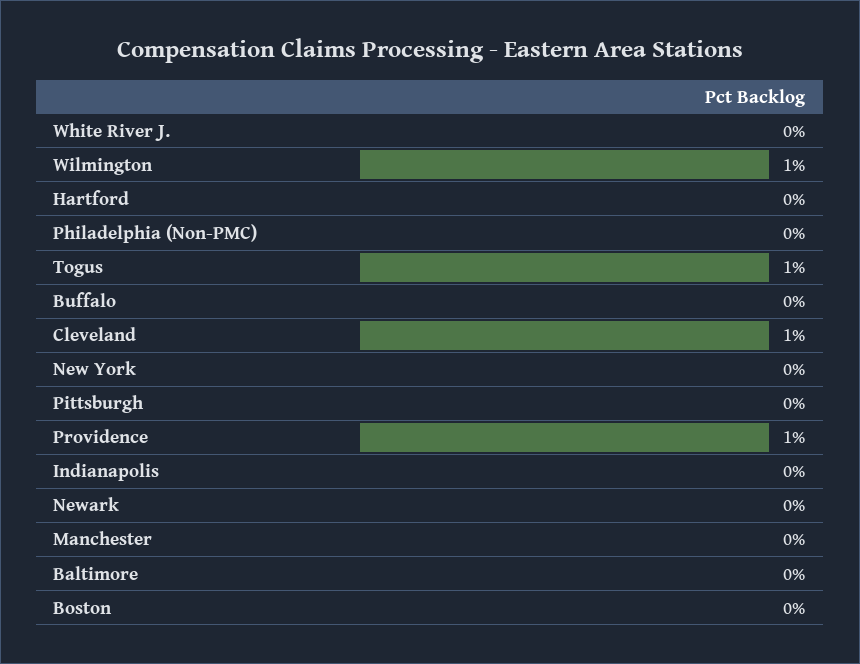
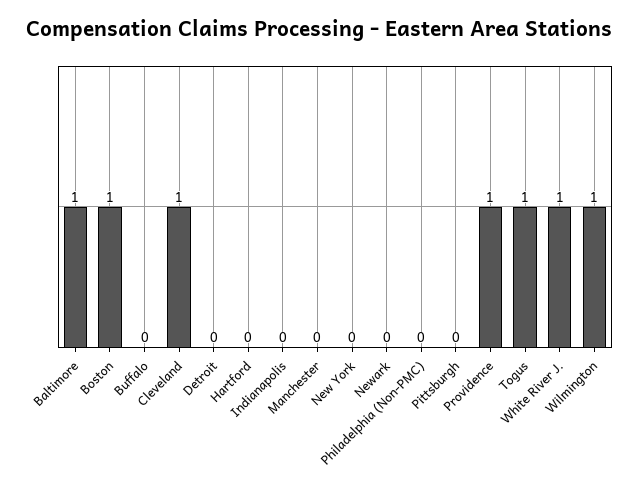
White River J.: 0 -> 1
Baltimore: 0 -> 1
Boston: 0 -> 1
Detroit: none -> 0

